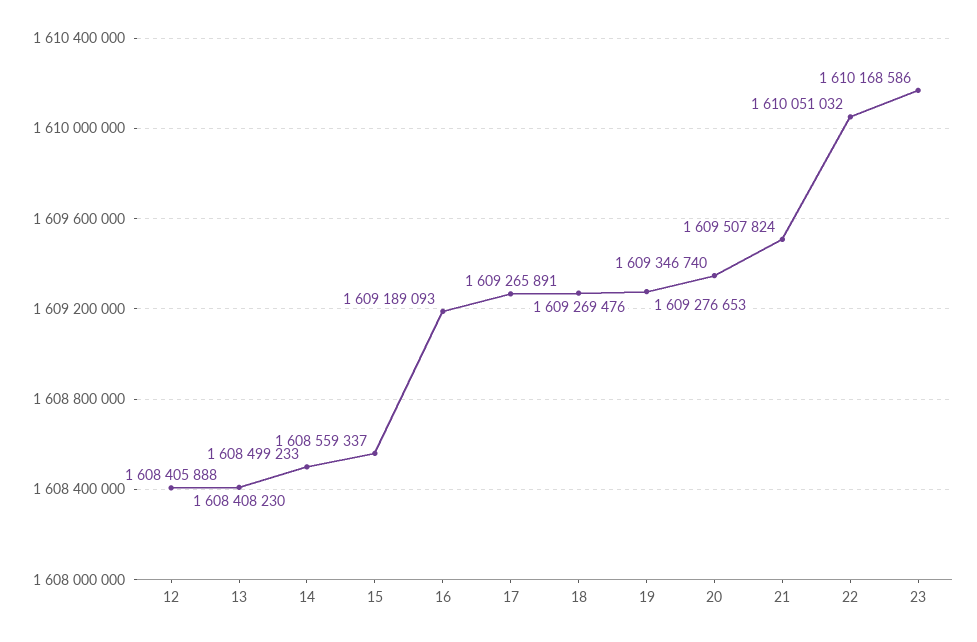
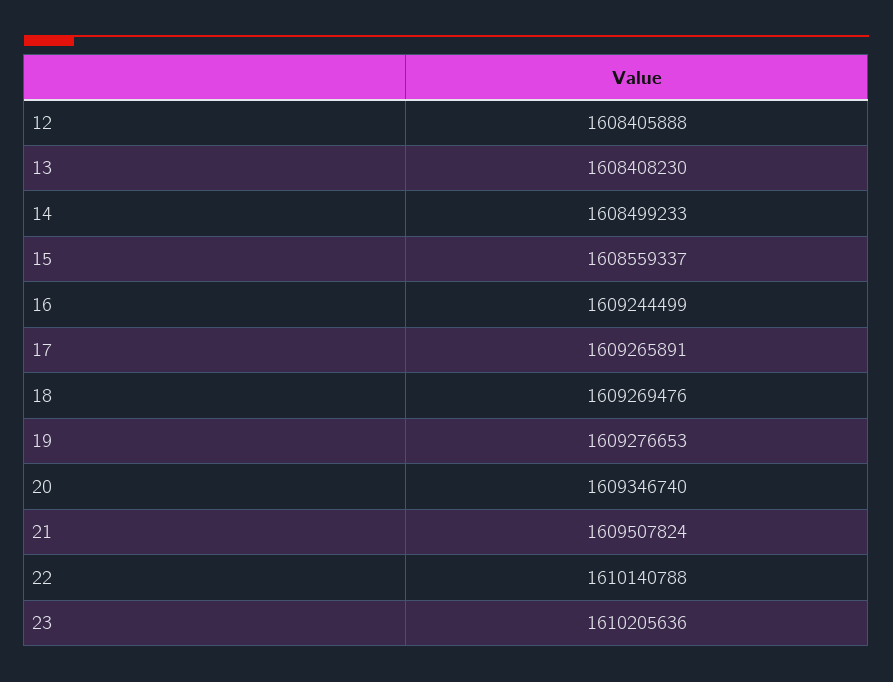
16: 1609189093 -> 1609244499
22: 1610051032 -> 1610140788
23: 1610168586 -> 1610205636

